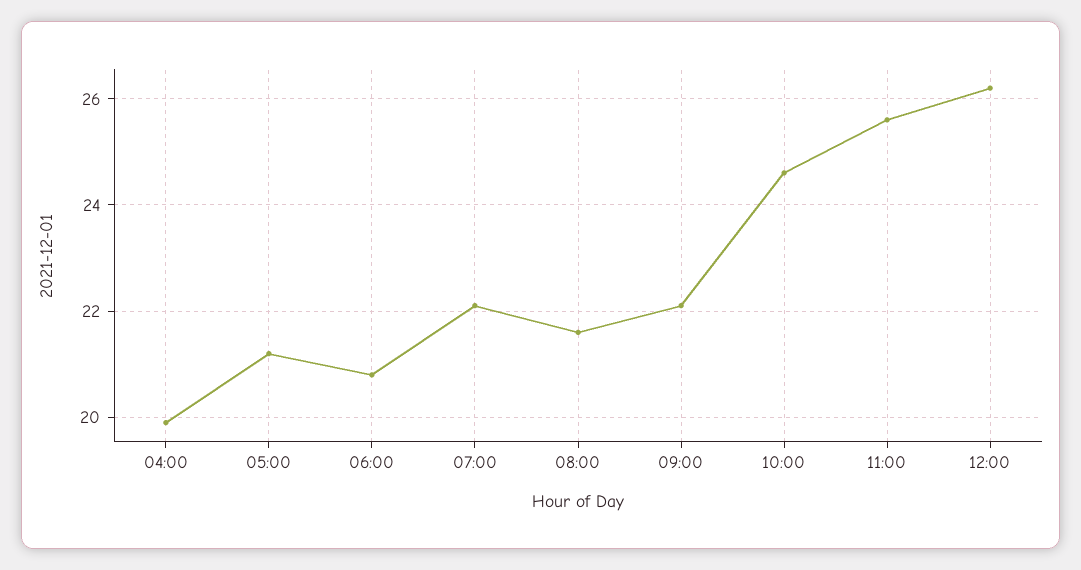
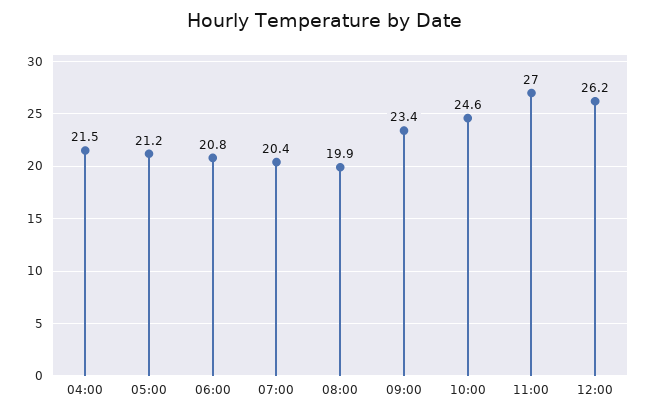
04:00: 20 -> 21.5
07:00: 22 -> 20.4
08:00: 21.5 -> 19.9
09:00: 22 -> 23.4
11:00: 25.5 -> 27

